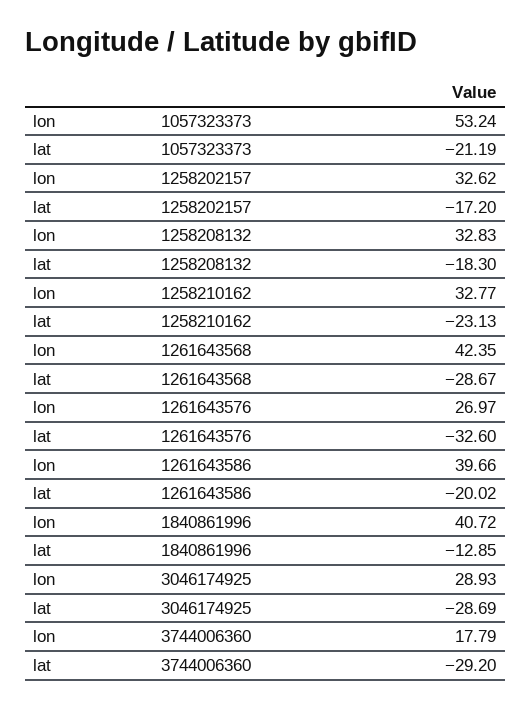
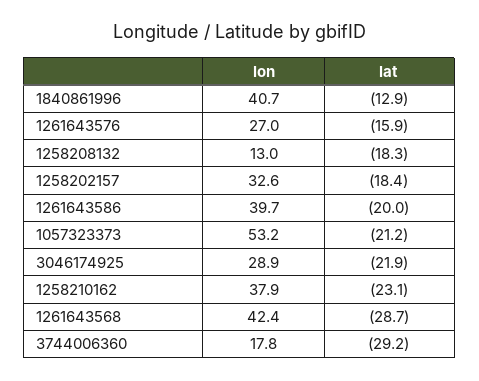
lat, 1258202157: -17.2 -> -18.4
lon, 1258208132: 32.83 -> 13
lon, 1258210162: 32.77 -> 37.9
lat, 1261643576: -32.6 -> -15.9
lat, 3046174925: -28.69 -> -21.9

